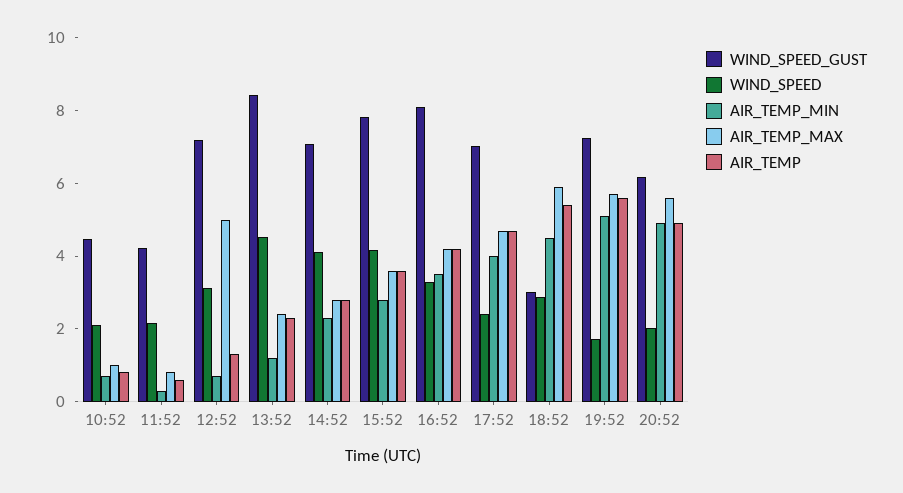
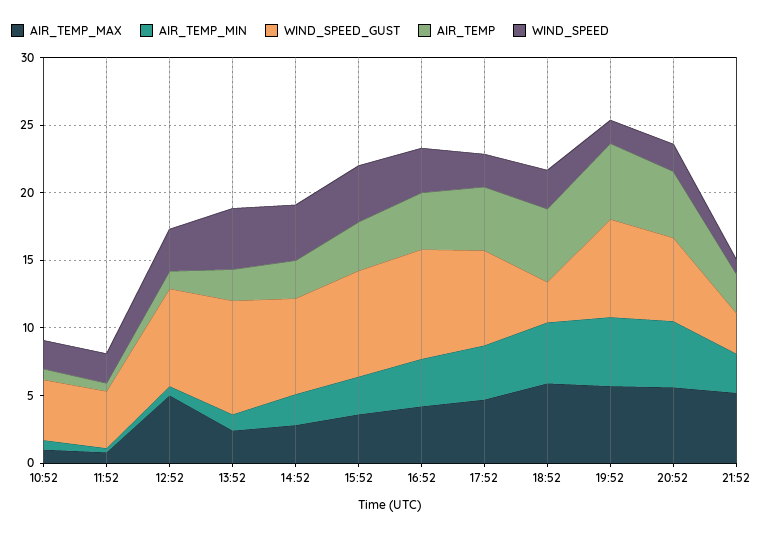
AIR_TEMP_MAX, 21:52: none -> 5
AIR_TEMP_MIN, 21:52: none -> 3
WIND_SPEED_GUST, 21:52: none -> 3
AIR_TEMP, 21:52: none -> 3
WIND_SPEED, 21:52: none -> 1

